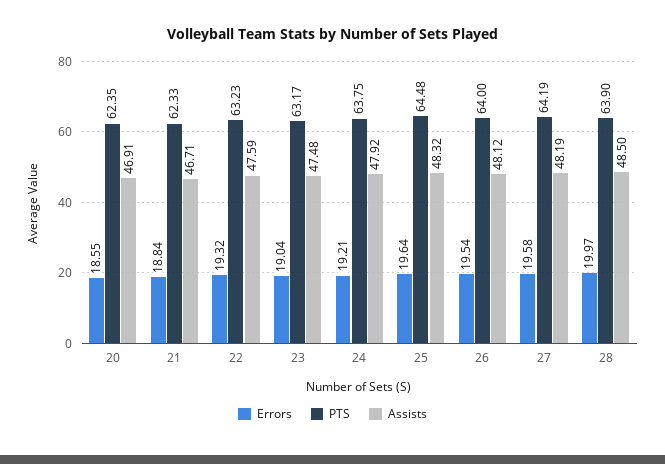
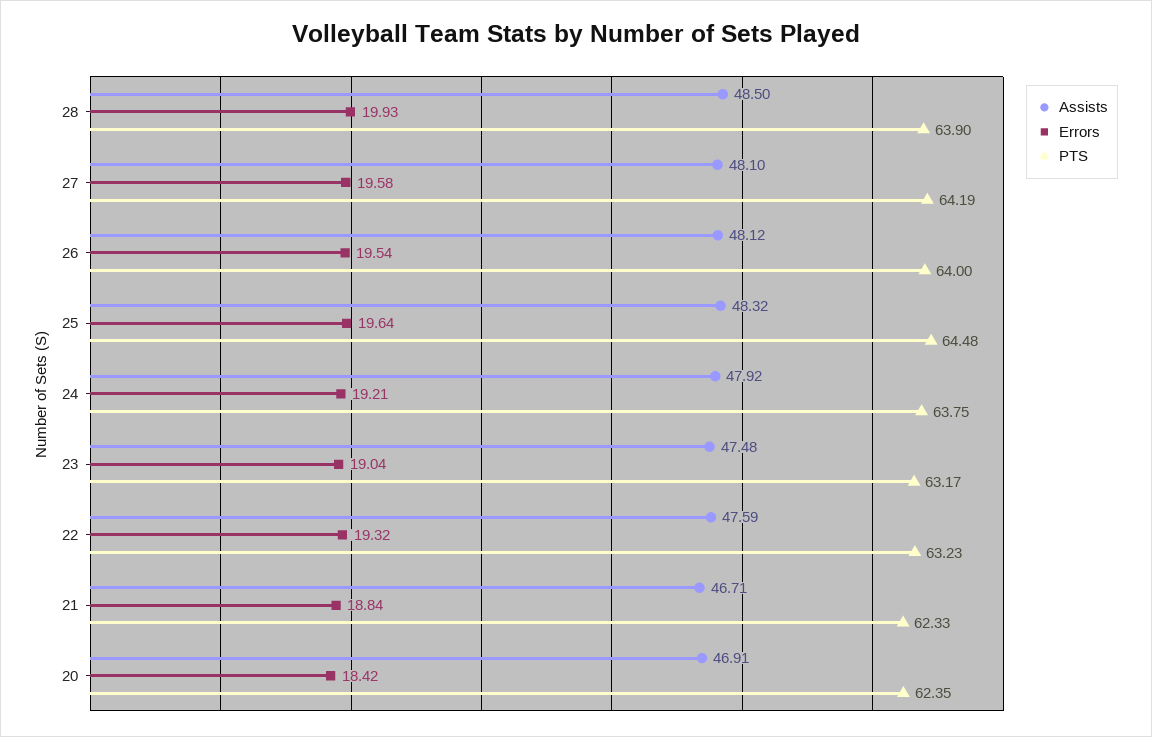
Errors, 20: 18.55 -> 18.42
Assists, 27: 48.19 -> 48.1
Errors, 28: 19.97 -> 19.93

